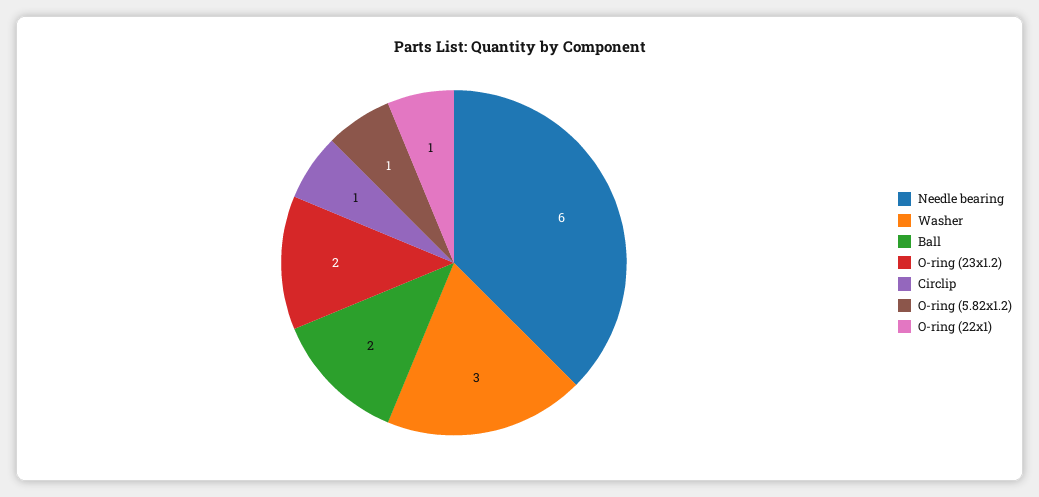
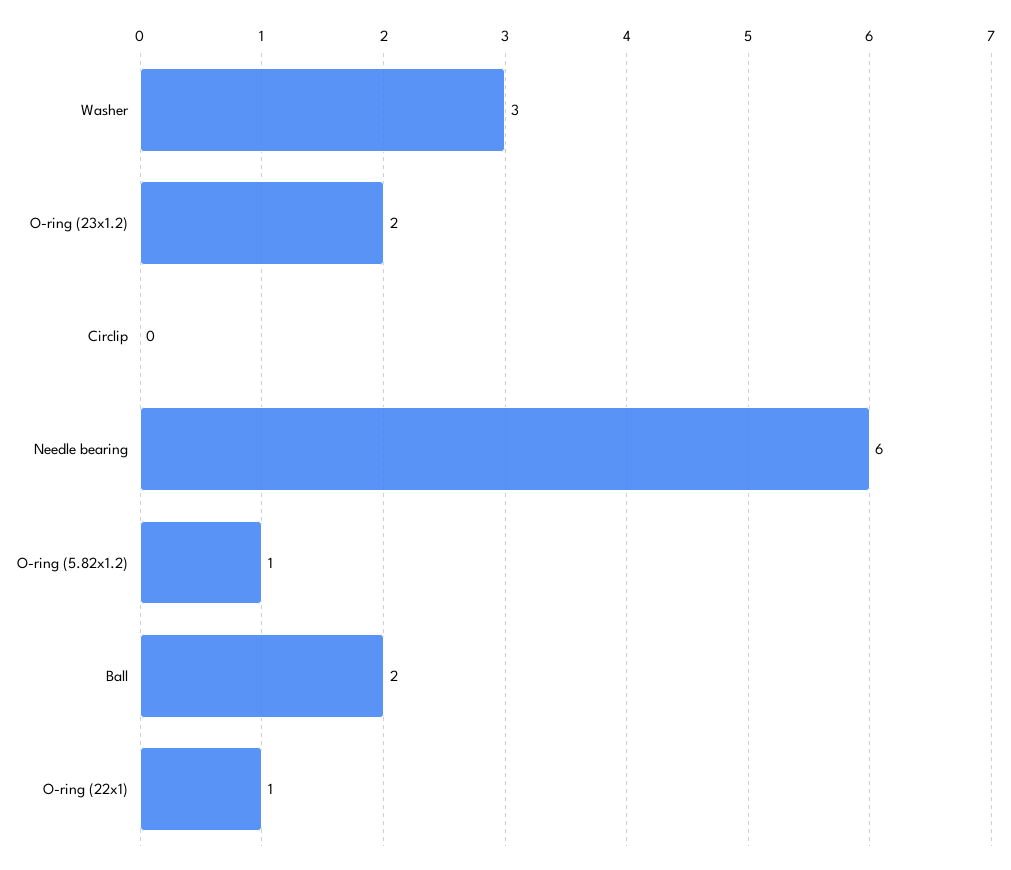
Circlip: 1 -> 0

